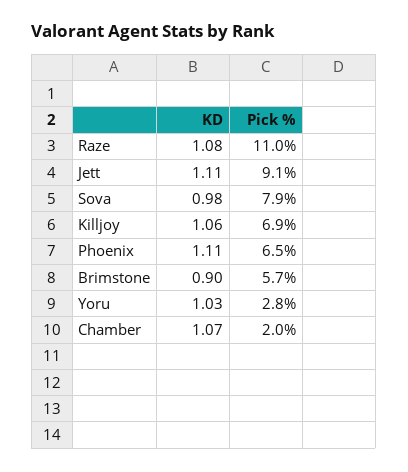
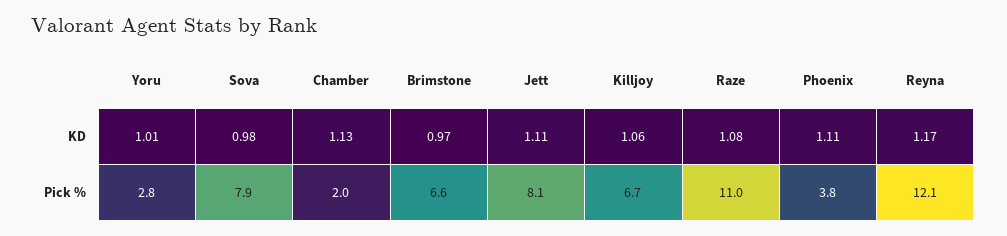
Pick %, Jett: 9.1 -> 8.1
Pick %, Killjoy: 6.9 -> 6.7
Pick %, Phoenix: 6.5 -> 3.8
KD, Brimstone: 0.9 -> 0.97
Pick %, Brimstone: 5.7 -> 6.6
KD, Yoru: 1.03 -> 1.01
KD, Chamber: 1.07 -> 1.13
KD, Reyna: none -> 1.17
Pick %, Reyna: none -> 12.1

